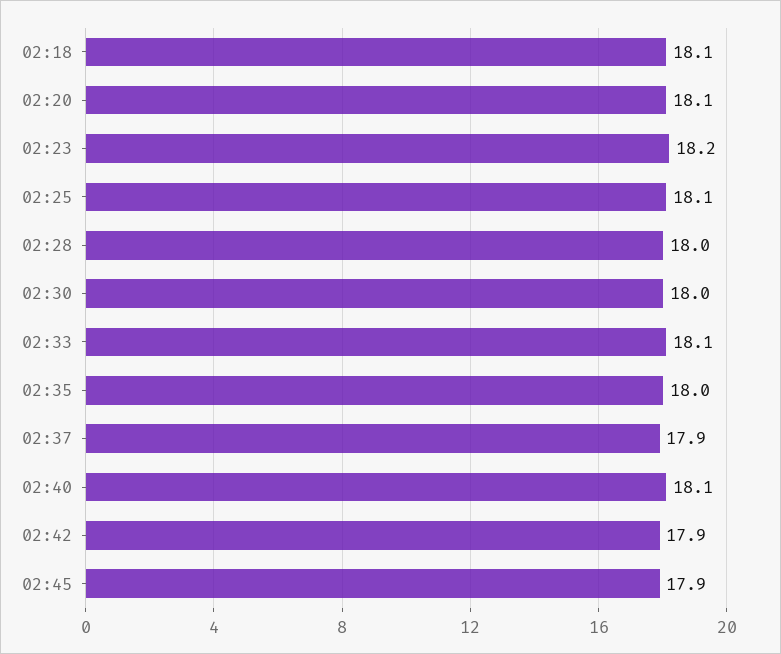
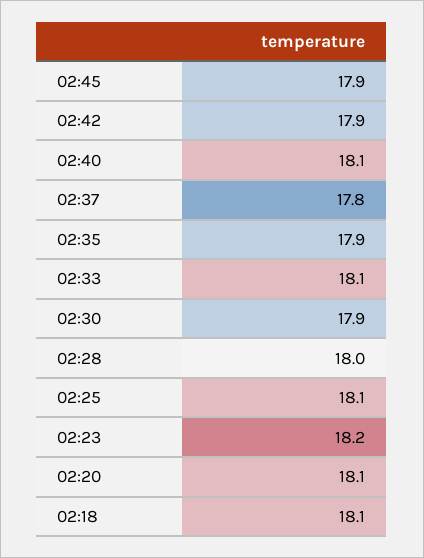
02:30: 18 -> 17.9
02:35: 18 -> 17.9
02:37: 17.9 -> 17.8

